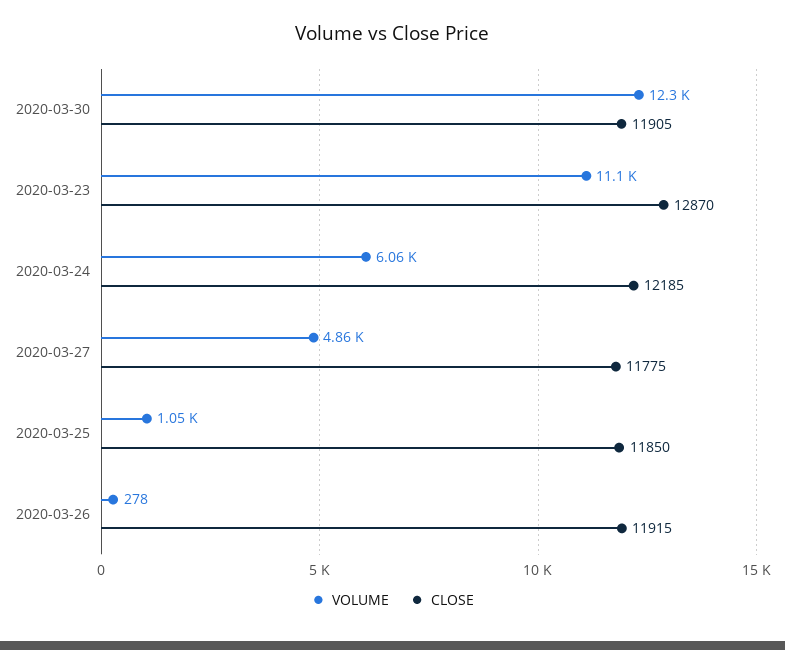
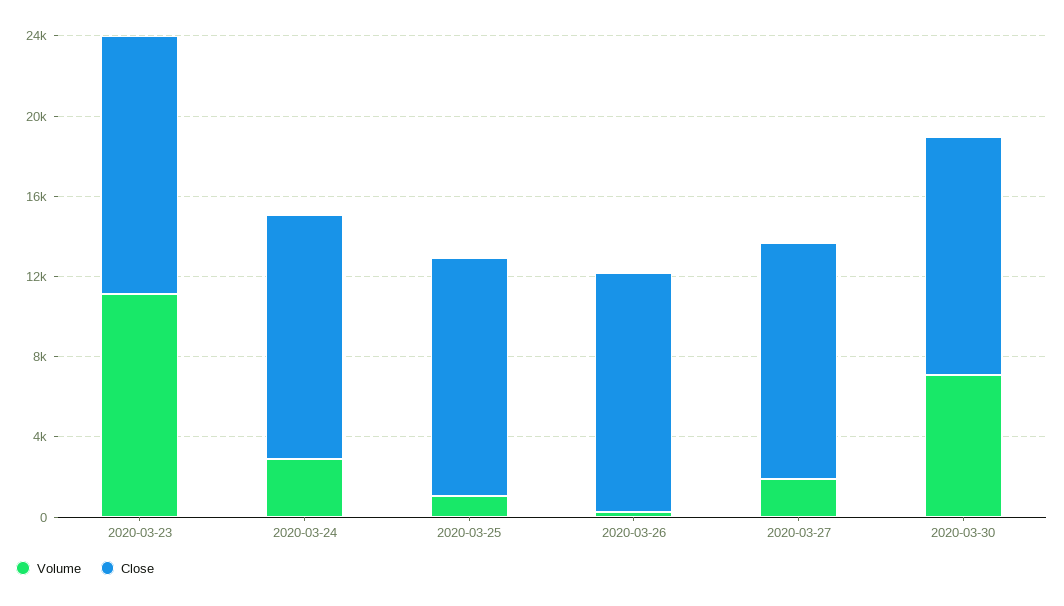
VOLUME, 2020-03-30: 12300 -> 7000
VOLUME, 2020-03-24: 6060 -> 3000
VOLUME, 2020-03-27: 4860 -> 2000

